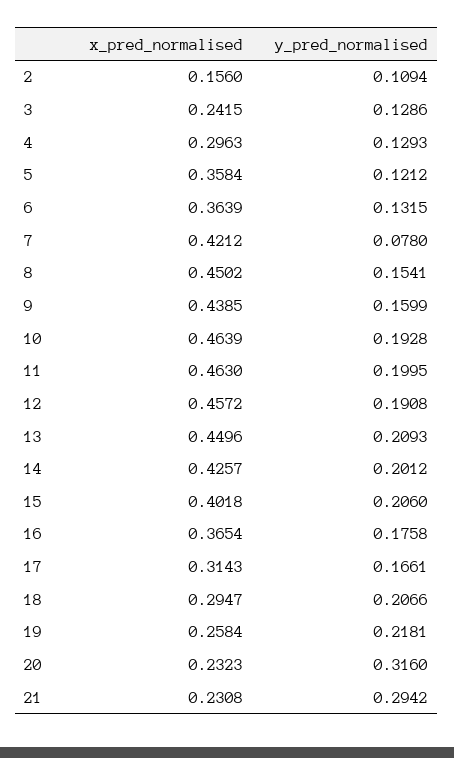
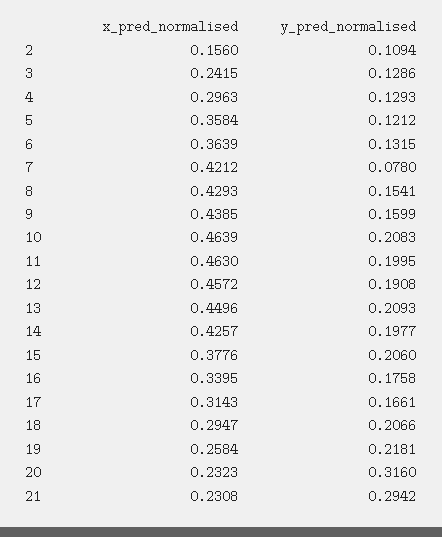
x_pred_normalised, 8: 0.4502 -> 0.4293
y_pred_normalised, 10: 0.1928 -> 0.2083
y_pred_normalised, 14: 0.2012 -> 0.1977
x_pred_normalised, 15: 0.4018 -> 0.3776
x_pred_normalised, 16: 0.3654 -> 0.3395

